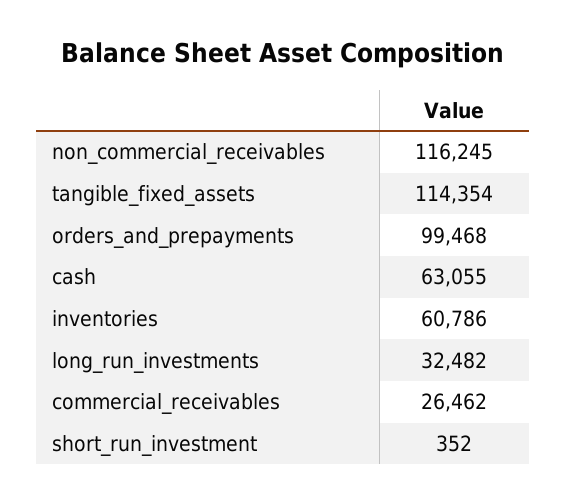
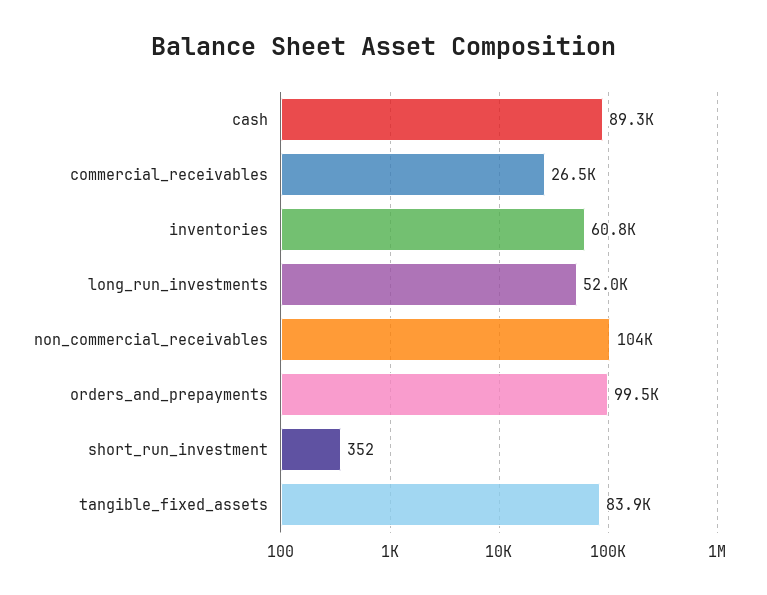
non_commercial_receivables: 116245 -> 104000
tangible_fixed_assets: 114354 -> 83900
cash: 63055 -> 89300
long_run_investments: 32482 -> 52000

